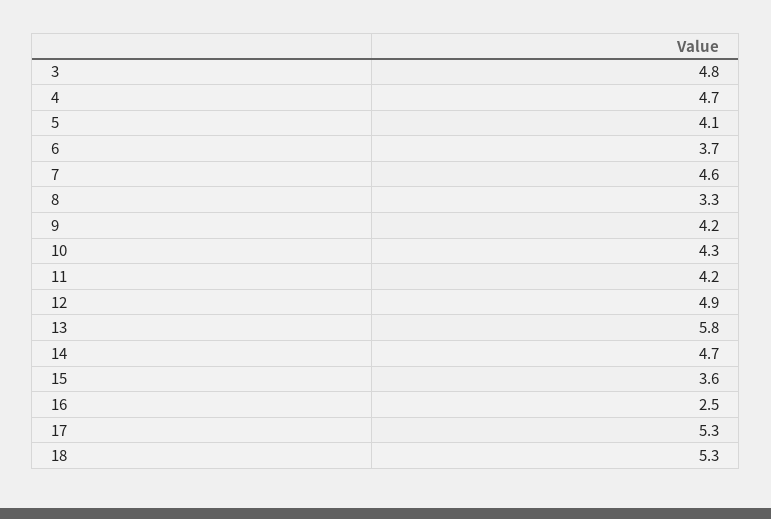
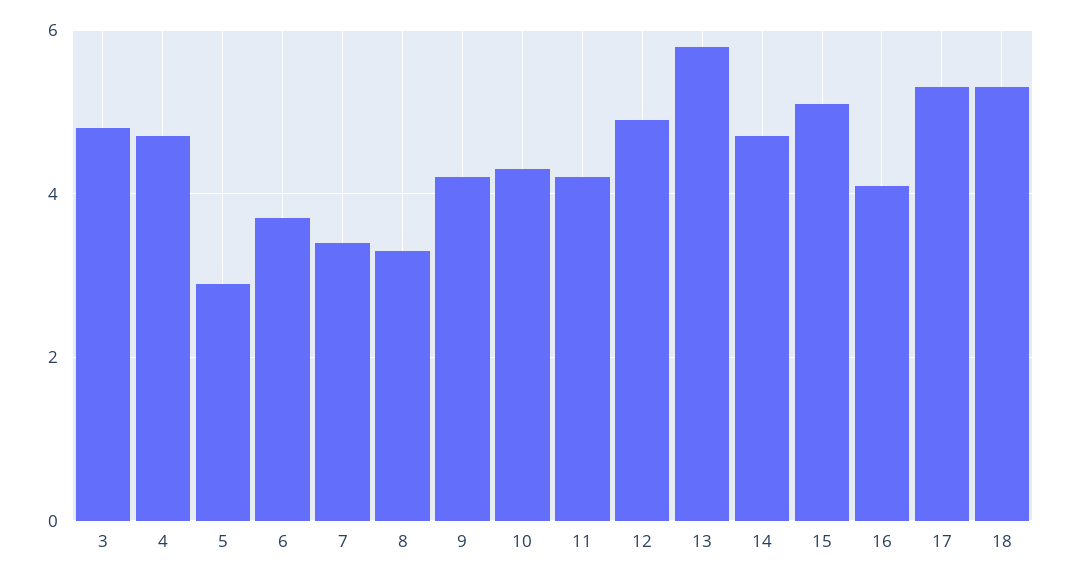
5: 4.1 -> 3
7: 4.6 -> 3.5
15: 3.6 -> 5
16: 2.5 -> 4

